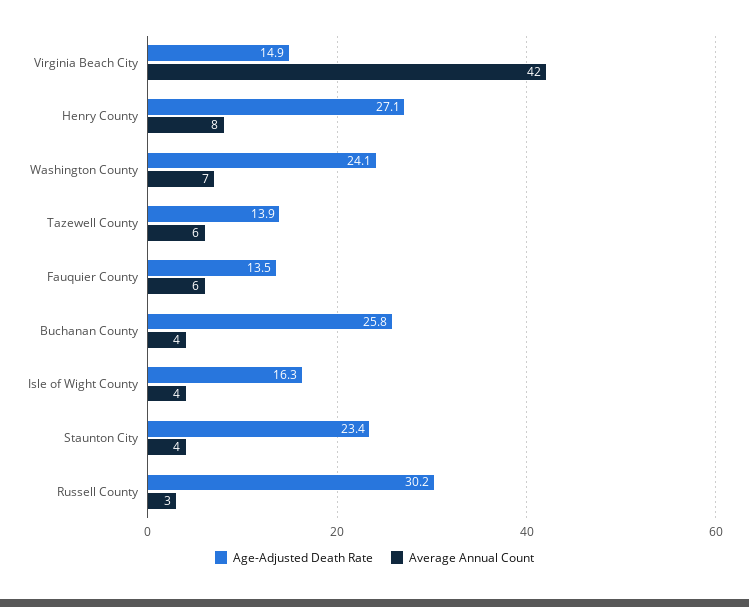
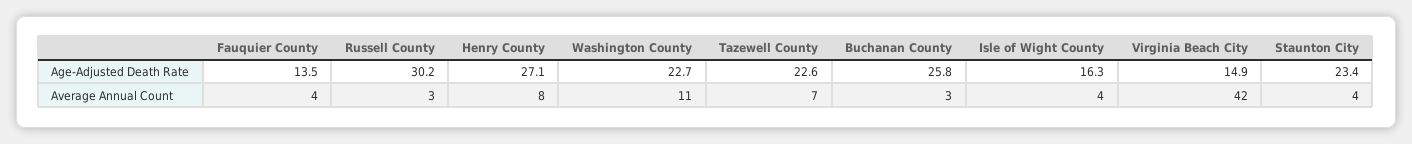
Age-Adjusted Death Rate, Washington County: 24.1 -> 22.7
Average Annual Count, Washington County: 7 -> 11
Age-Adjusted Death Rate, Tazewell County: 13.9 -> 22.6
Average Annual Count, Tazewell County: 6 -> 7
Average Annual Count, Fauquier County: 6 -> 4
Average Annual Count, Buchanan County: 4 -> 3

